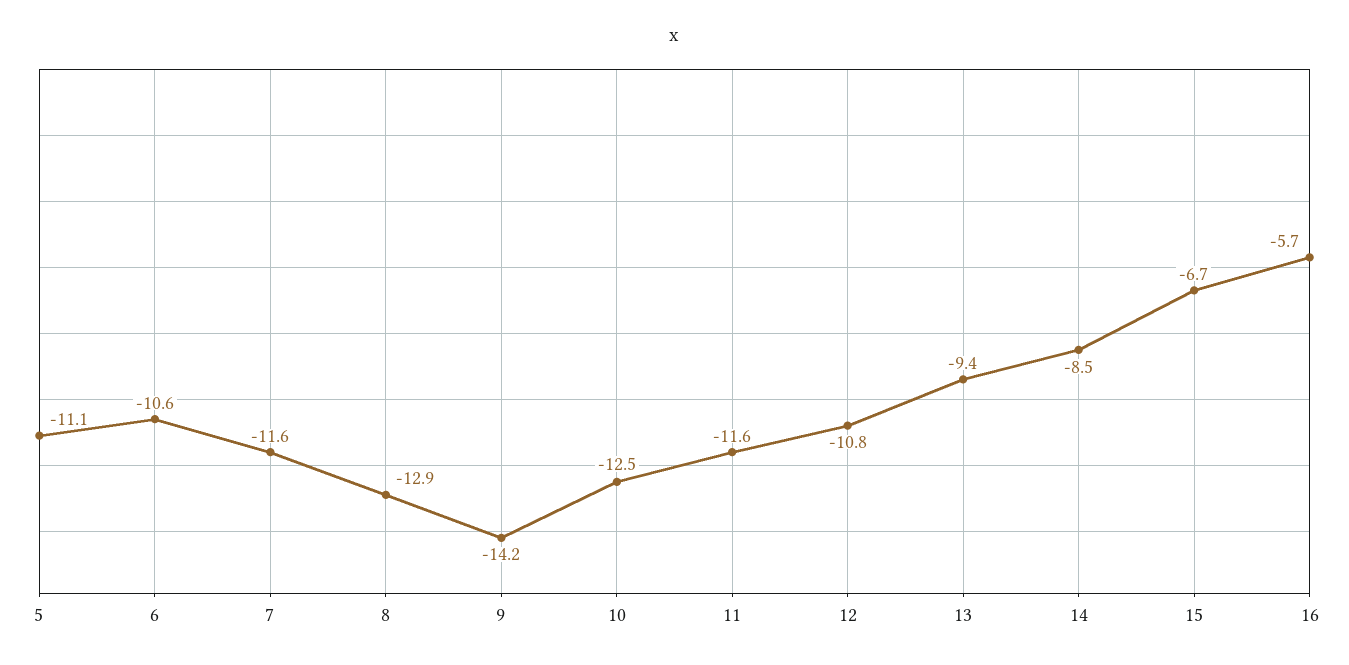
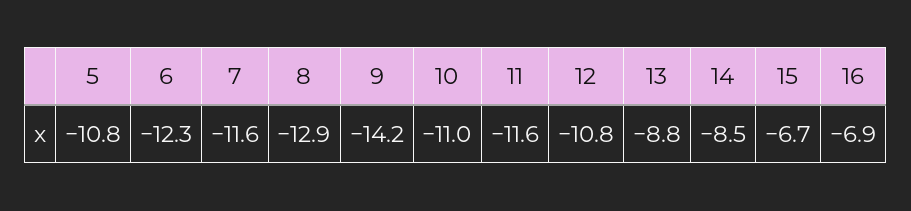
5: -11.1 -> -10.8
6: -10.6 -> -12.3
10: -12.5 -> -11
13: -9.4 -> -8.8
16: -5.7 -> -6.9

